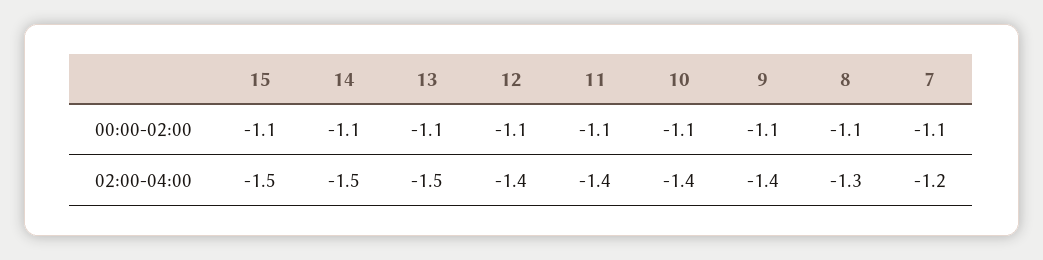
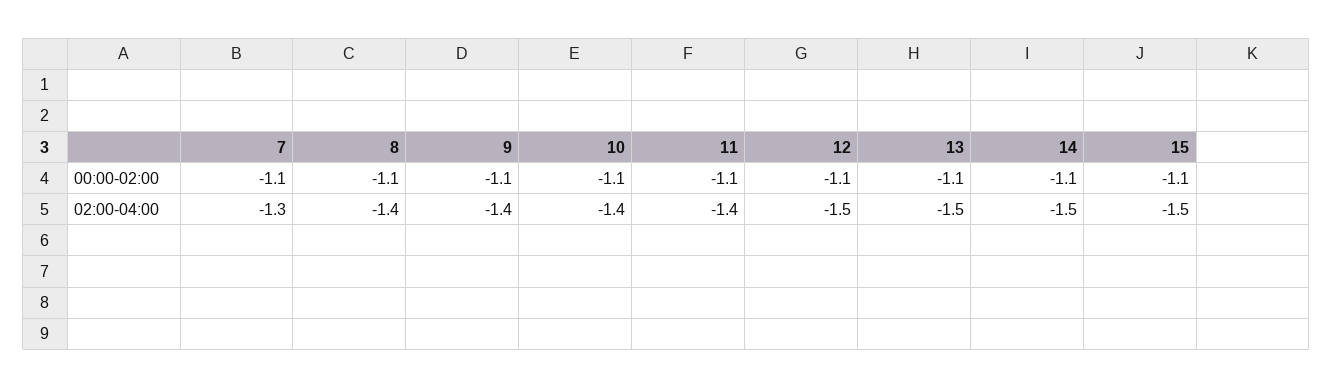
12, 02:00-04:00: -1.4 -> -1.5
8, 02:00-04:00: -1.3 -> -1.4
7, 02:00-04:00: -1.2 -> -1.3

